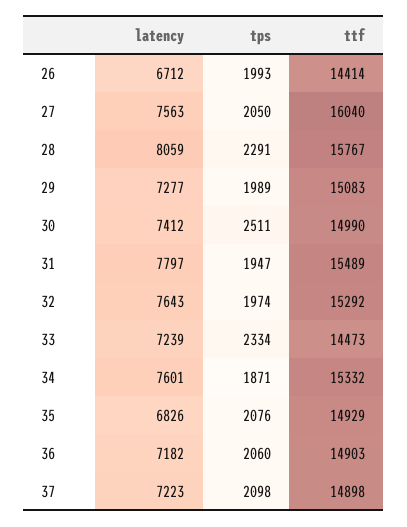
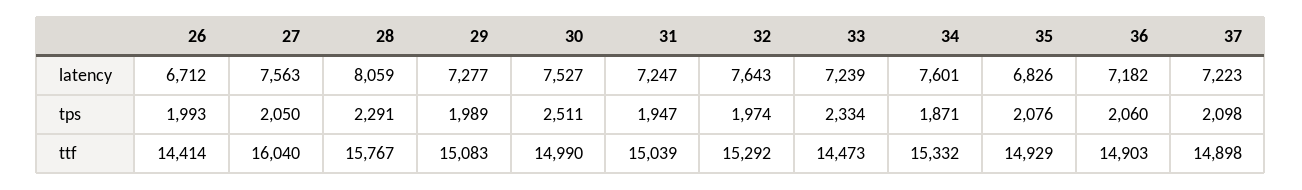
latency, 30: 7412 -> 7527
latency, 31: 7797 -> 7247
ttf, 31: 15489 -> 15039

